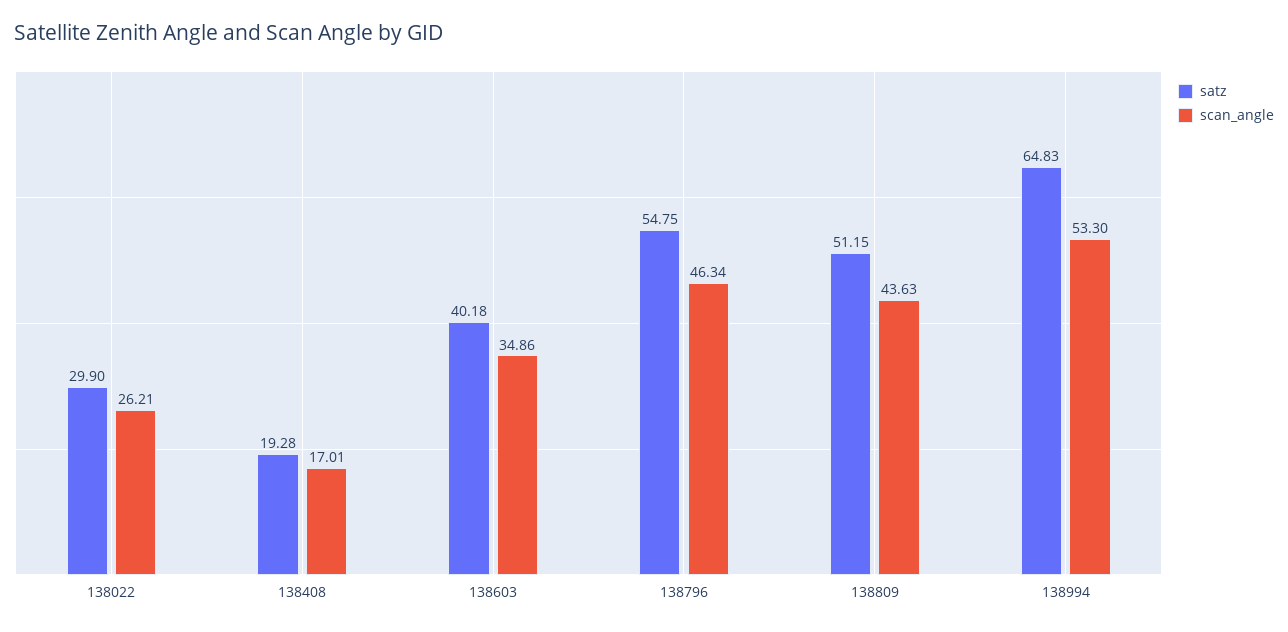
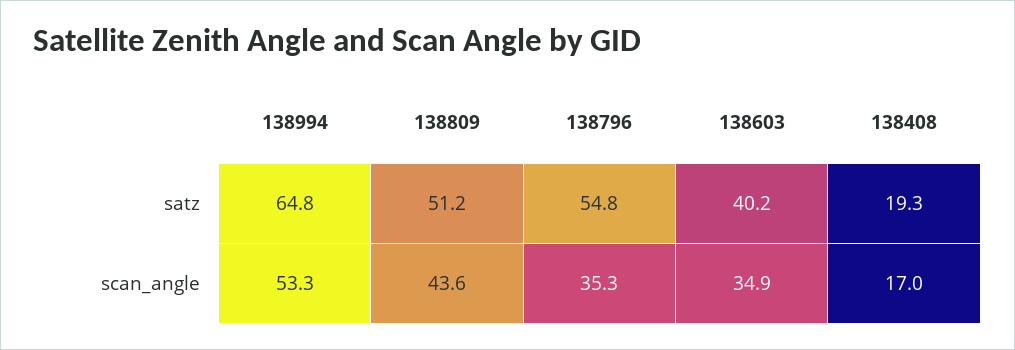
satz, 138022: 29.9 -> none
scan_angle, 138022: 26.21 -> none
scan_angle, 138796: 46.34 -> 35.3

